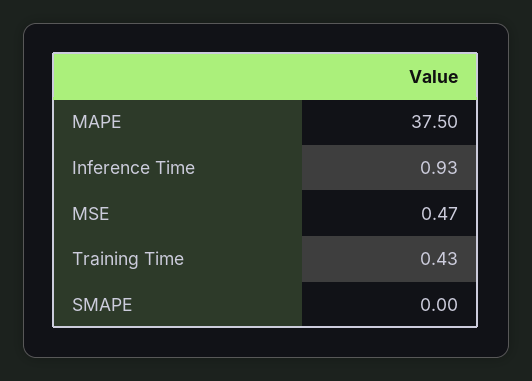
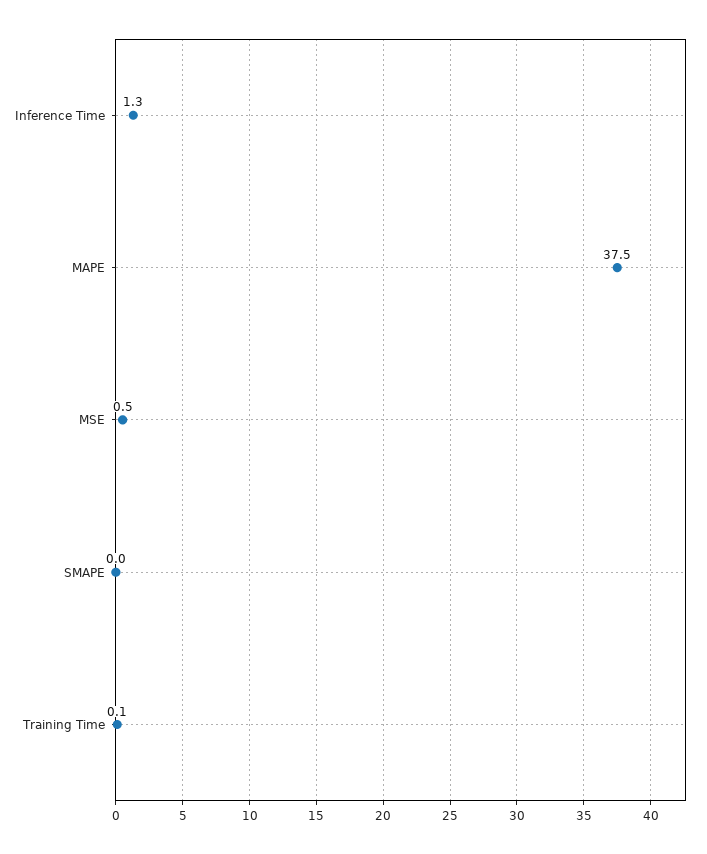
Inference Time: 0.93 -> 1.3
Training Time: 0.43 -> 0.1

